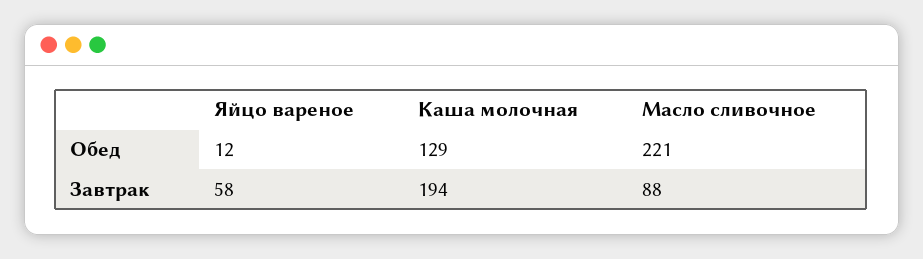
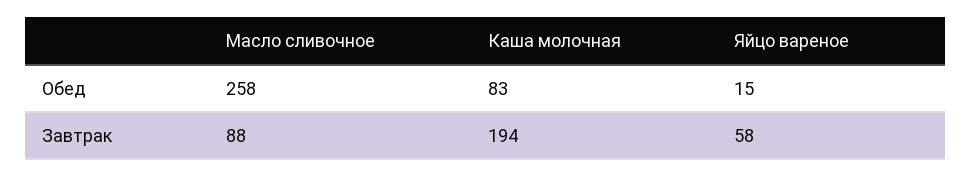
Яйцо вареное, Обед: 12 -> 15
Каша молочная, Обед: 129 -> 83
Масло сливочное, Обед: 221 -> 258

